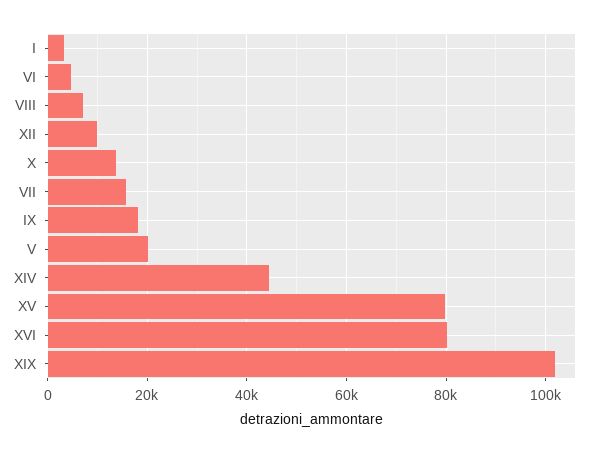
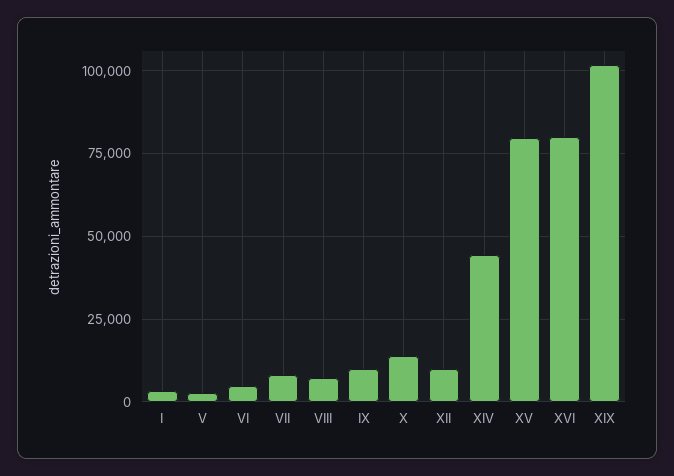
VII: 16000 -> 7500
IX: 18000 -> 10000
V: 20000 -> 2500

